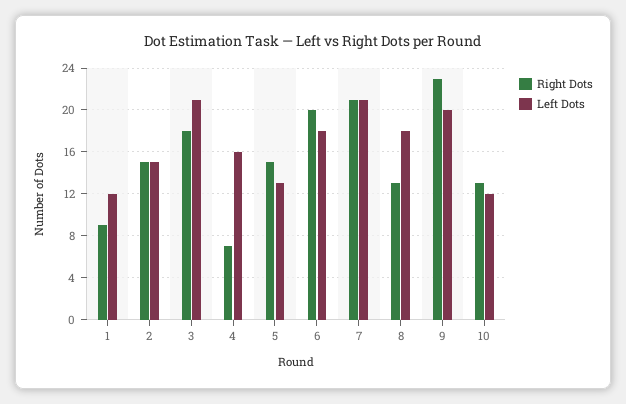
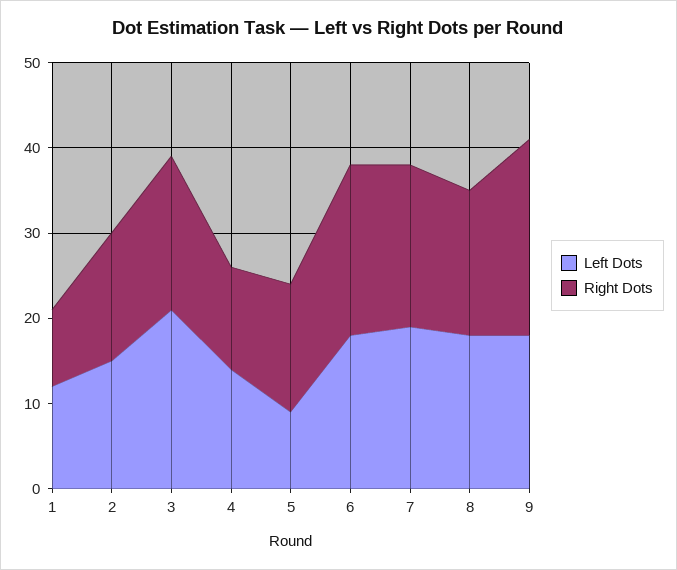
Right Dots, 4: 7 -> 12
Left Dots, 4: 16 -> 14
Left Dots, 5: 13 -> 9
Right Dots, 7: 21 -> 19
Left Dots, 7: 21 -> 19
Right Dots, 8: 13 -> 17
Left Dots, 9: 20 -> 18
Right Dots, 10: 13 -> none
Left Dots, 10: 12 -> none

